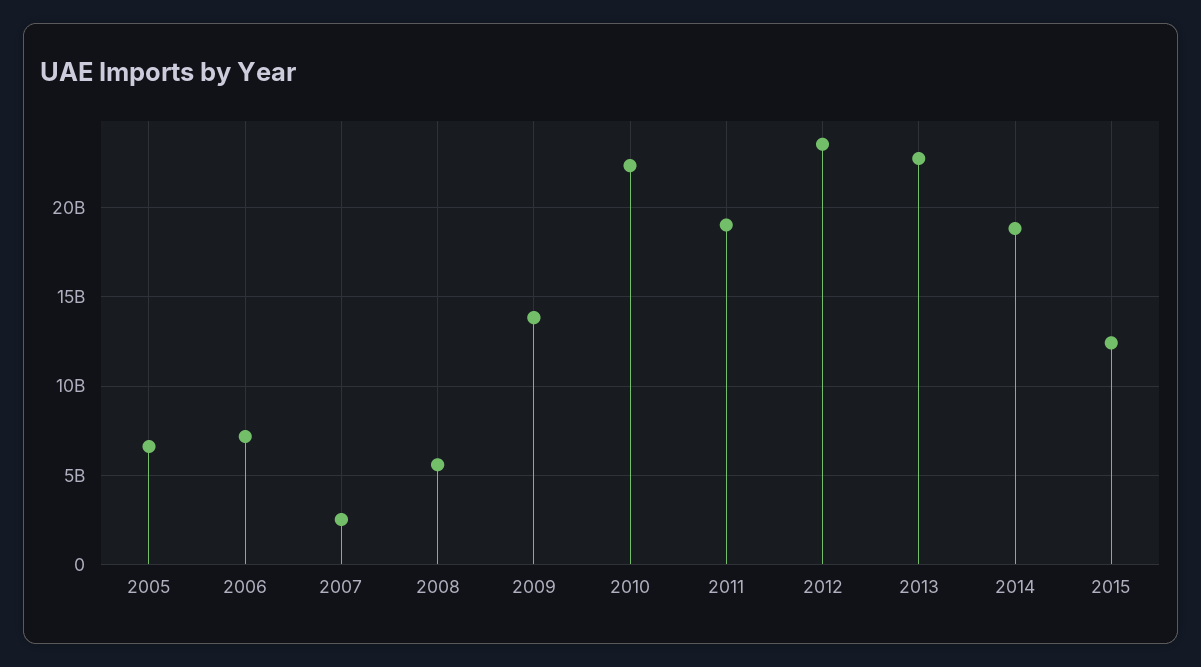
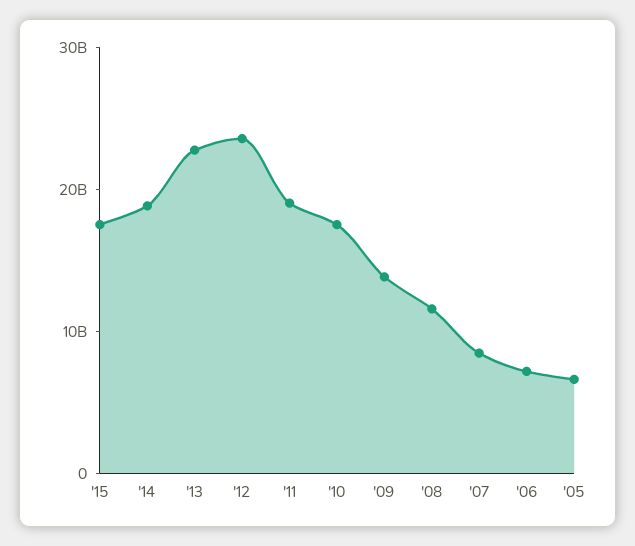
2007: 2500000000 -> 8000000000
2008: 5500000000 -> 12000000000
2010: 22500000000 -> 18000000000
2015: 12500000000 -> 18000000000

